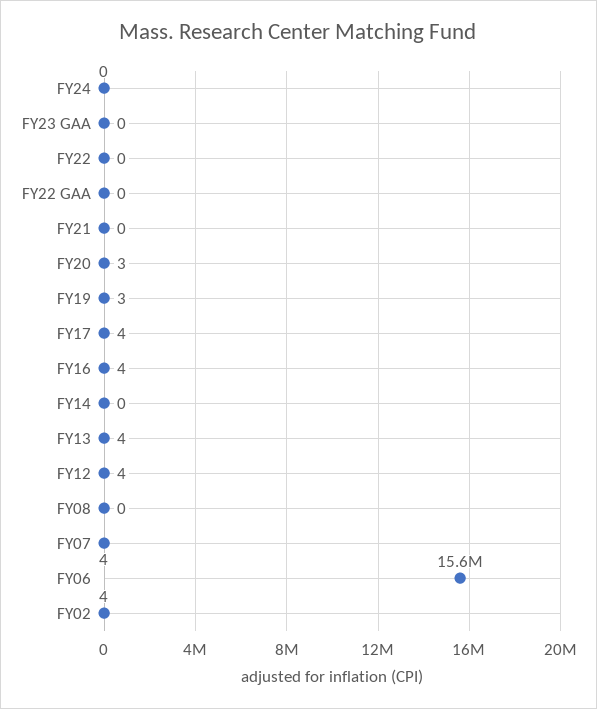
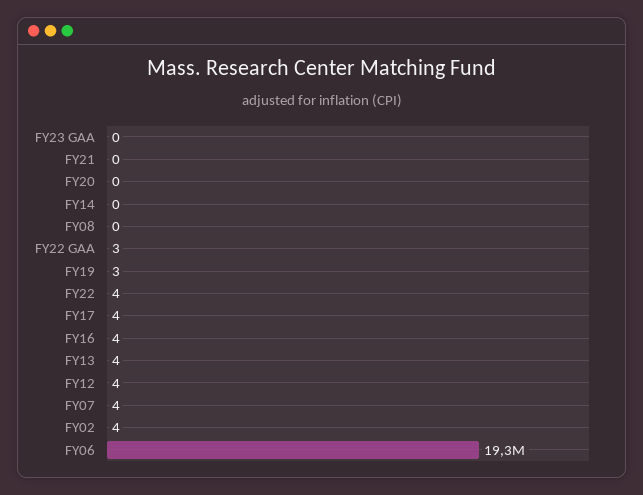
FY24: 0 -> none
FY22: 0 -> 4
FY22 GAA: 0 -> 3
FY20: 3 -> 0
FY06: 15600000 -> 19300000

